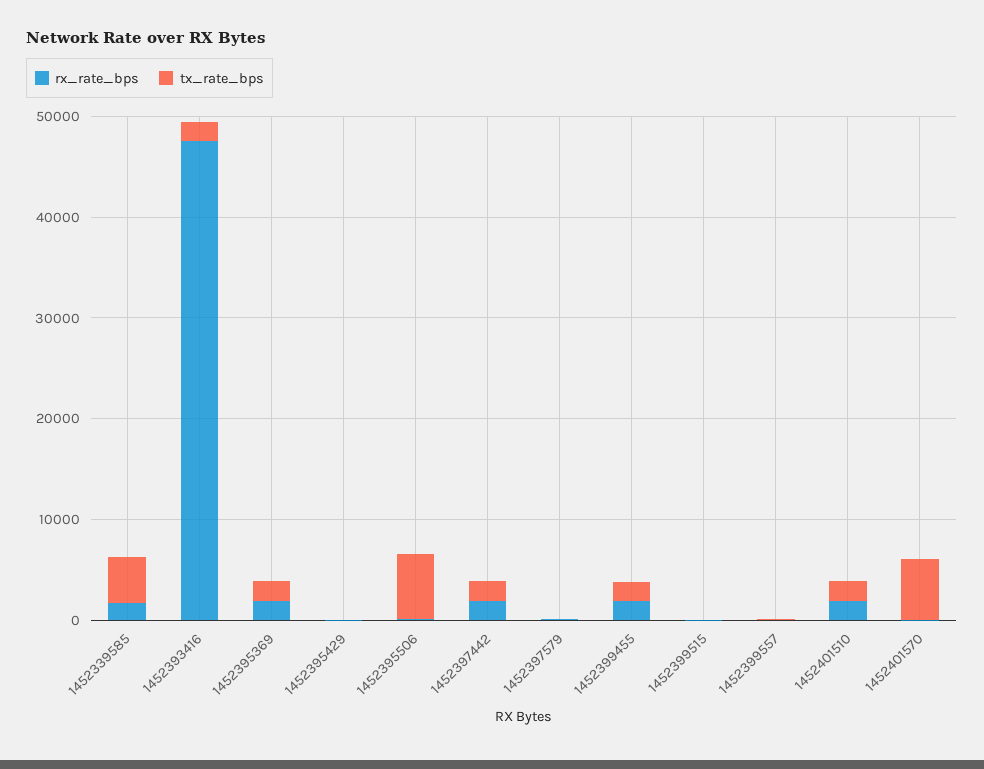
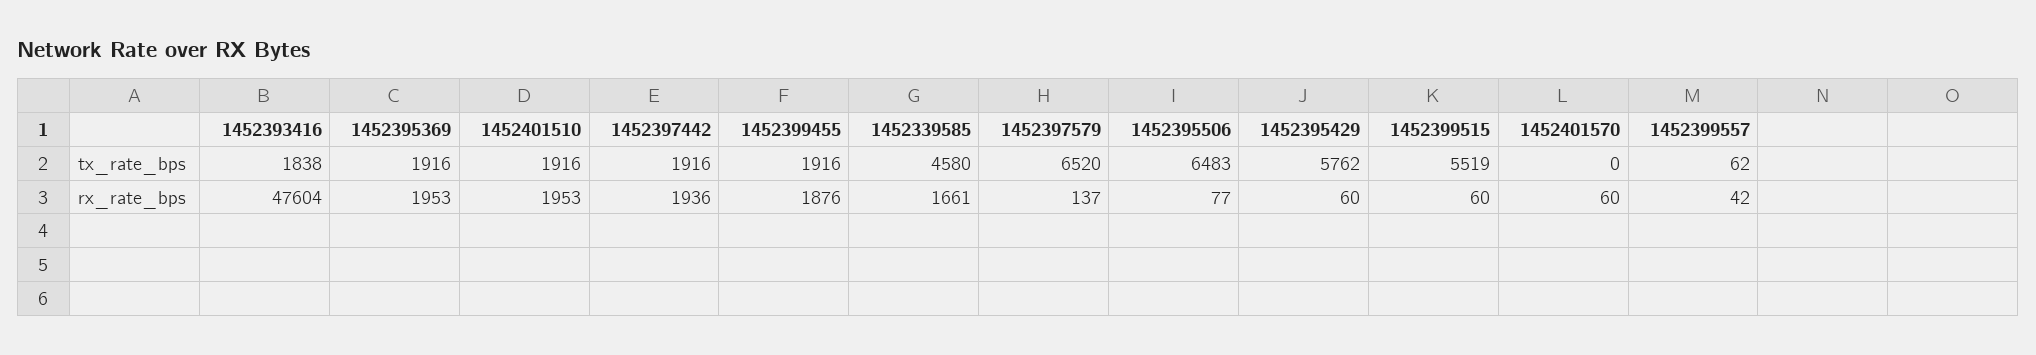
tx_rate_bps, 1452395429: 0 -> 5762
tx_rate_bps, 1452397579: 0 -> 6520
tx_rate_bps, 1452399515: 0 -> 5519
tx_rate_bps, 1452401570: 6000 -> 0

